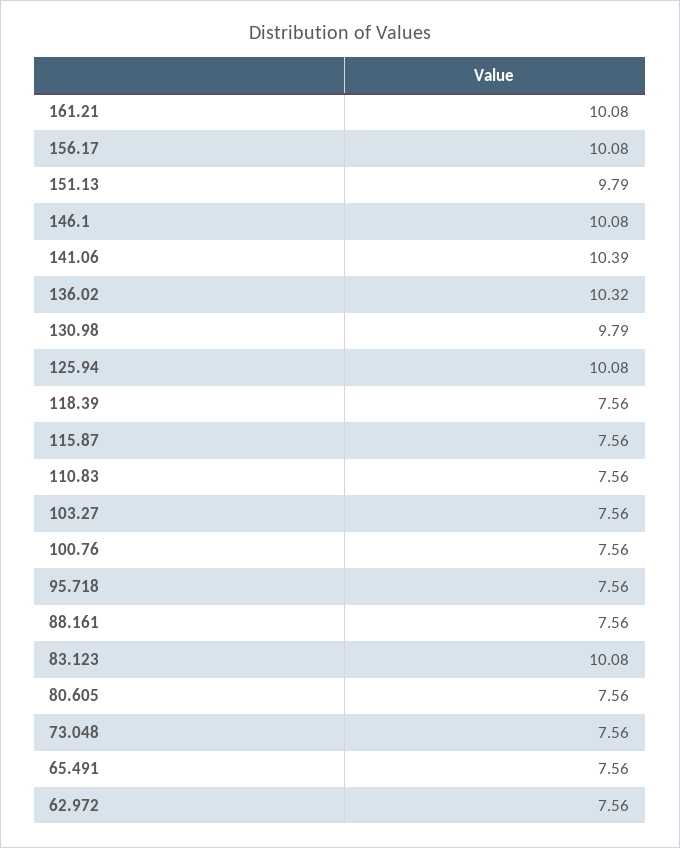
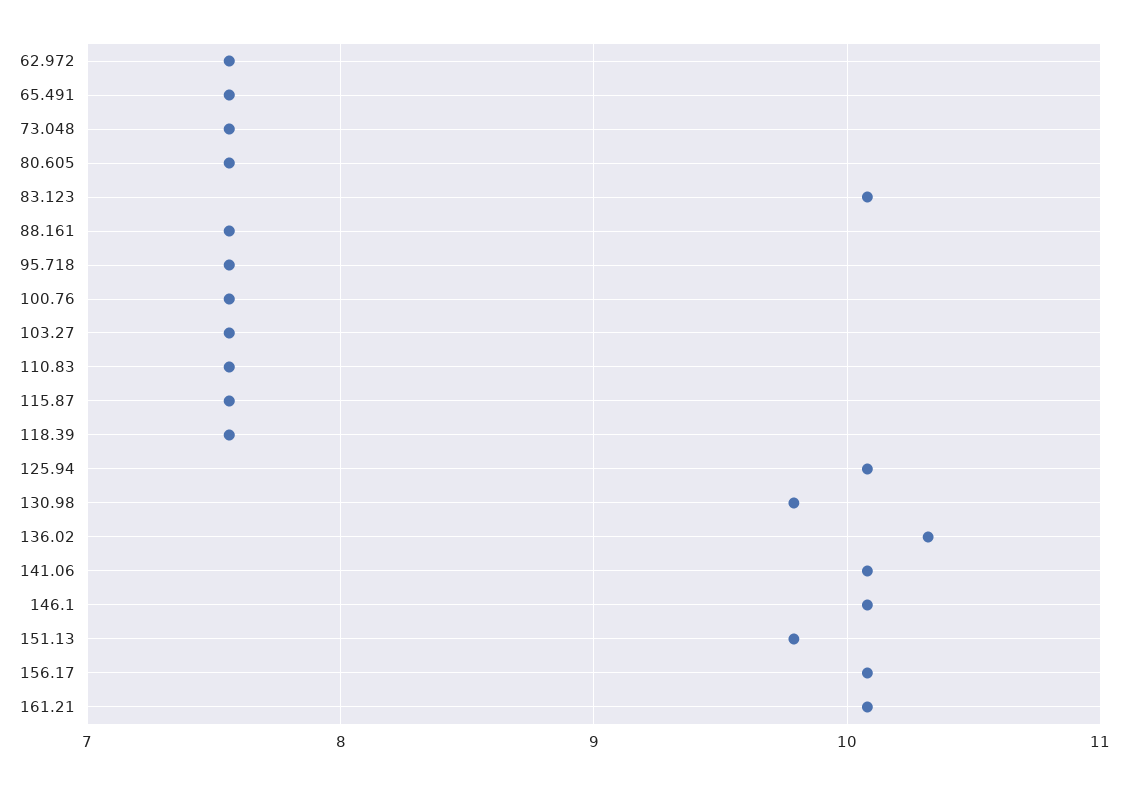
141.06: 10.39 -> 10.1

